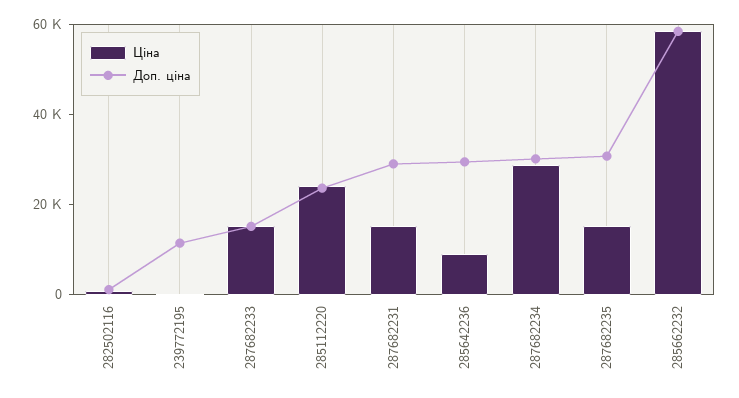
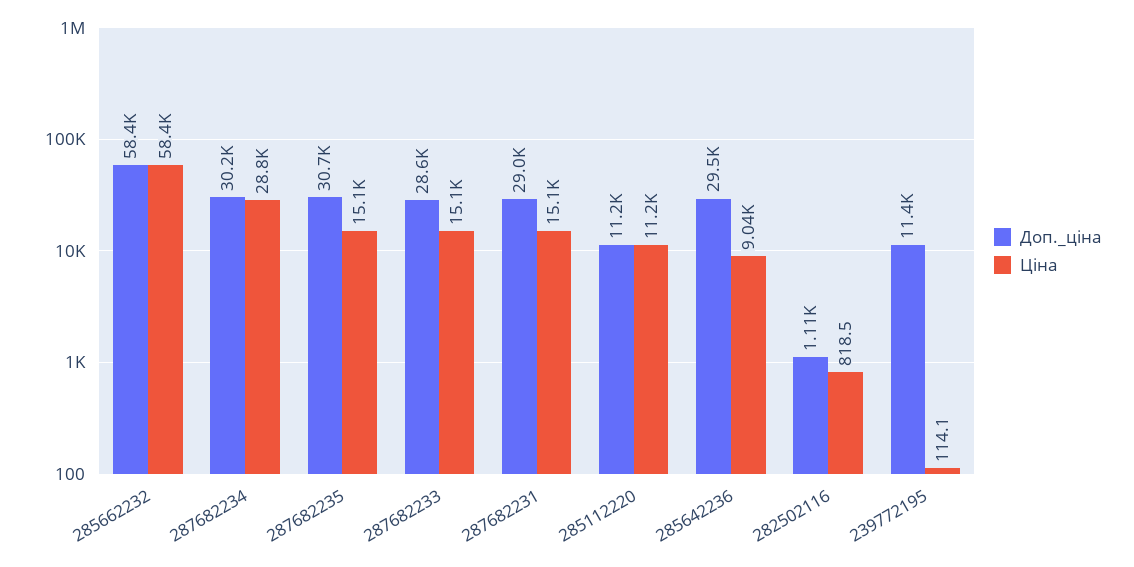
Доп. ціна, 287682233: 15000 -> 28600
Ціна, 285112220: 25000 -> 11200
Доп. ціна, 285112220: 25000 -> 11200

